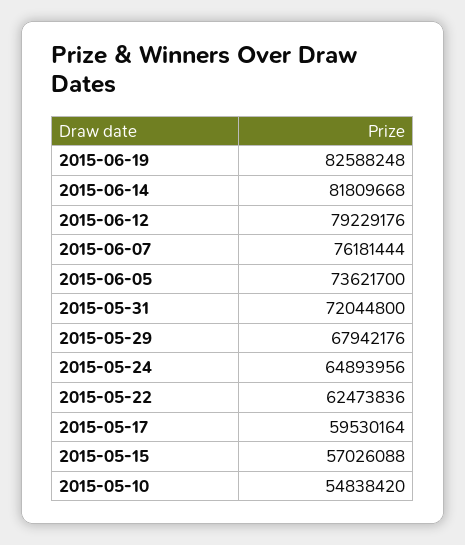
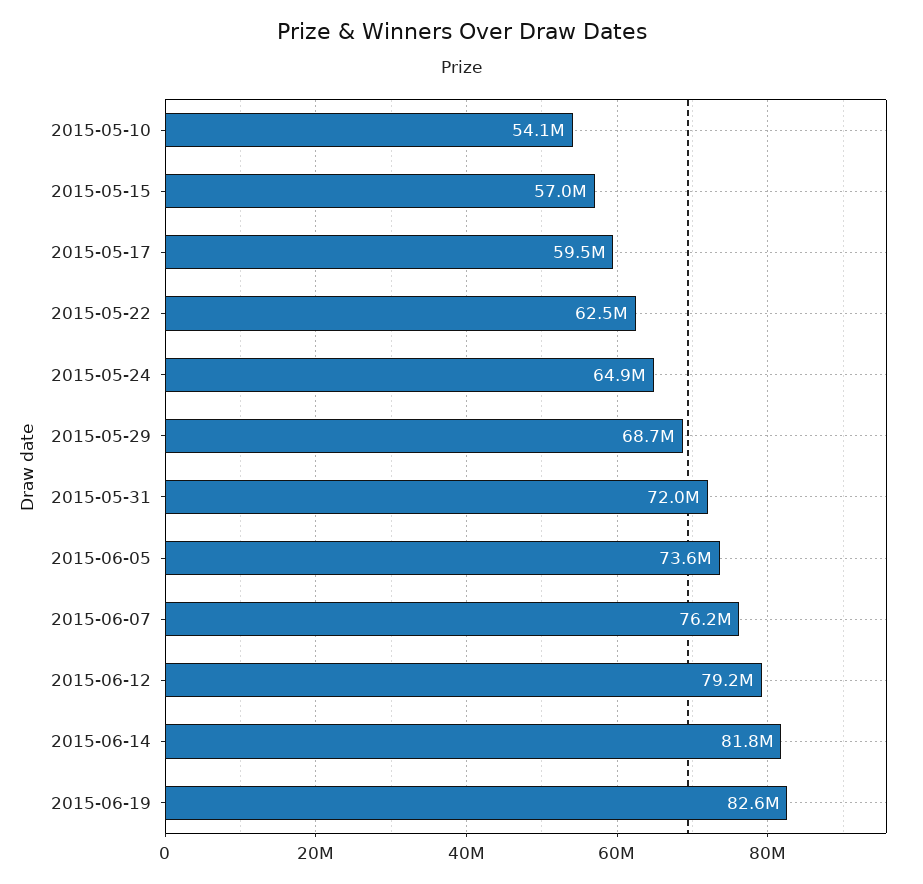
2015-05-29: 67942176 -> 68700000
2015-05-10: 54838420 -> 54100000

